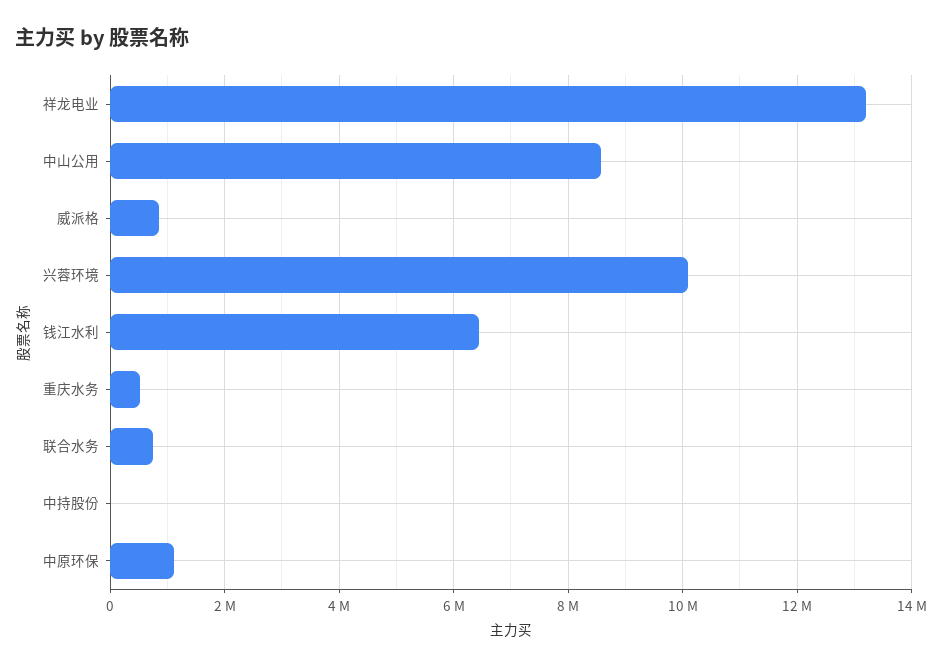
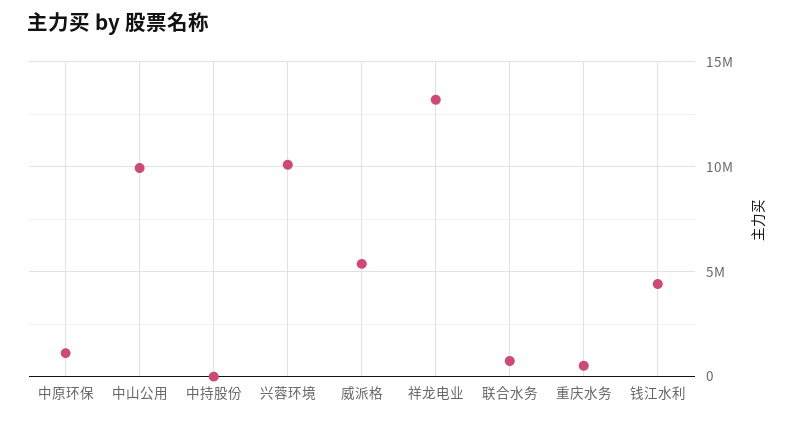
中山公用: 8600000 -> 10000000
威派格: 800000 -> 5500000
钱江水利: 6400000 -> 4500000

